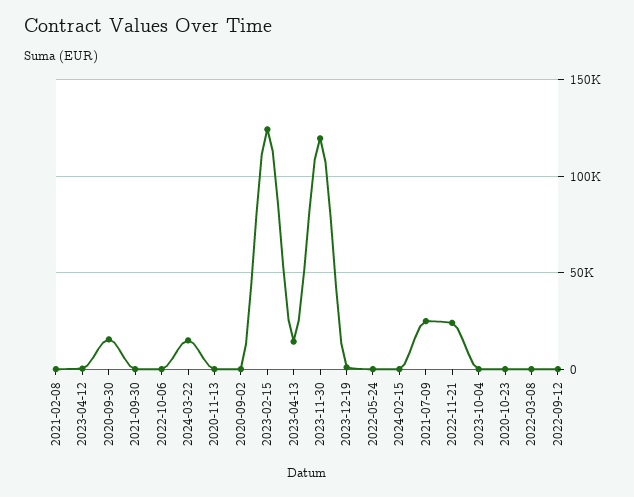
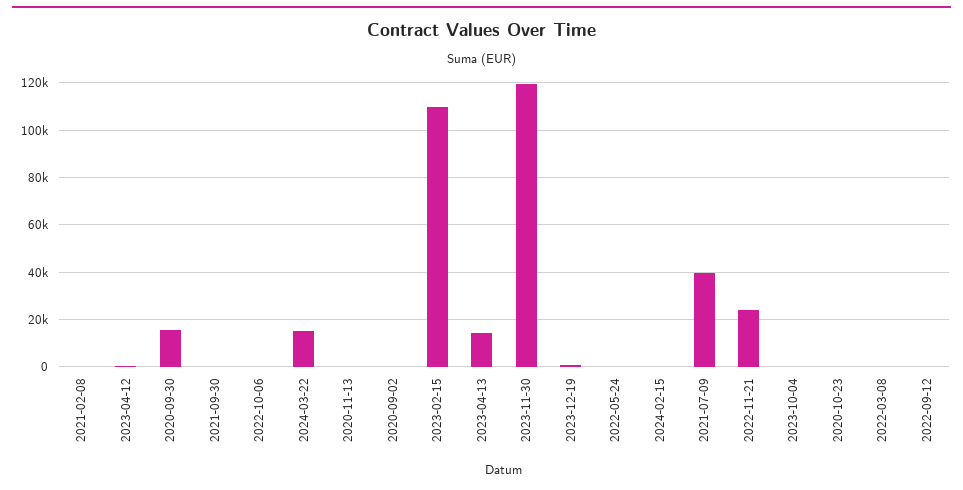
2023-02-15: 125000 -> 110000
2021-07-09: 25000 -> 40000

